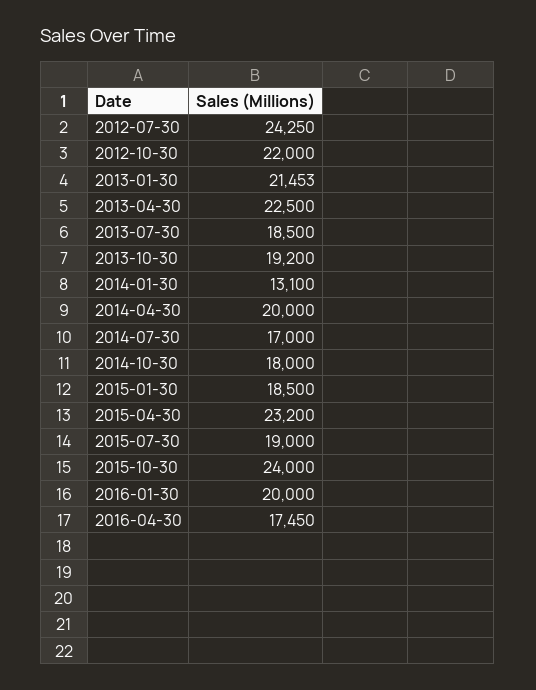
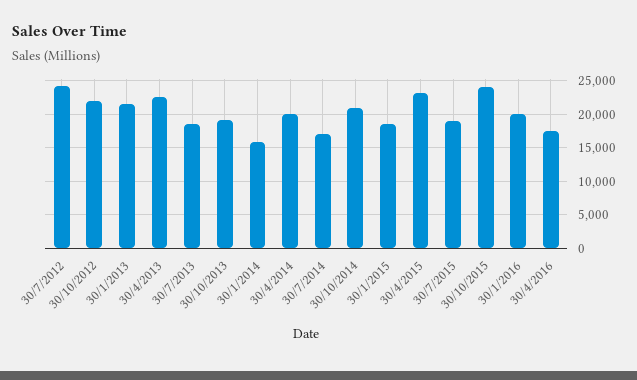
2014-01-30: 13100 -> 16000
2014-10-30: 18000 -> 21000

